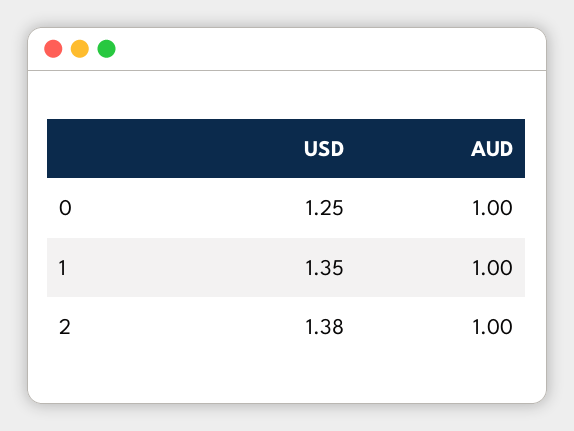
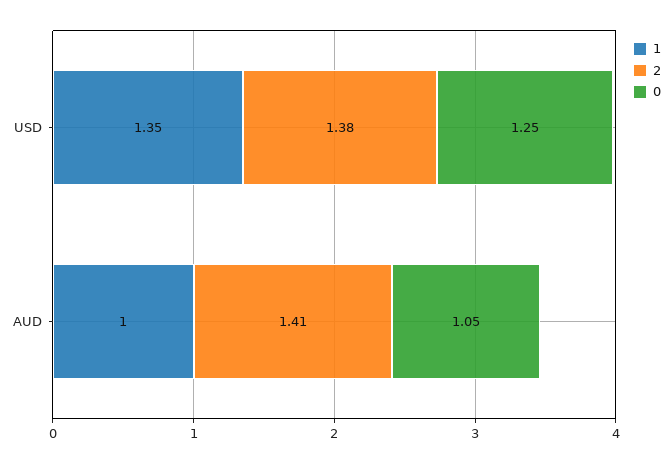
0, AUD: 1 -> 1.05
2, AUD: 1 -> 1.41

